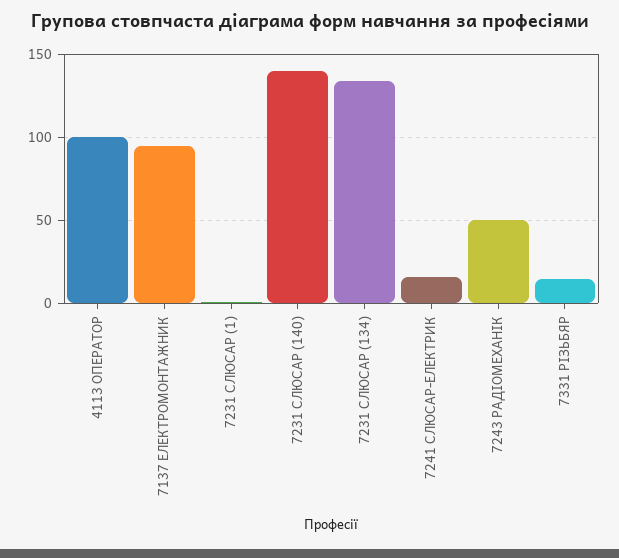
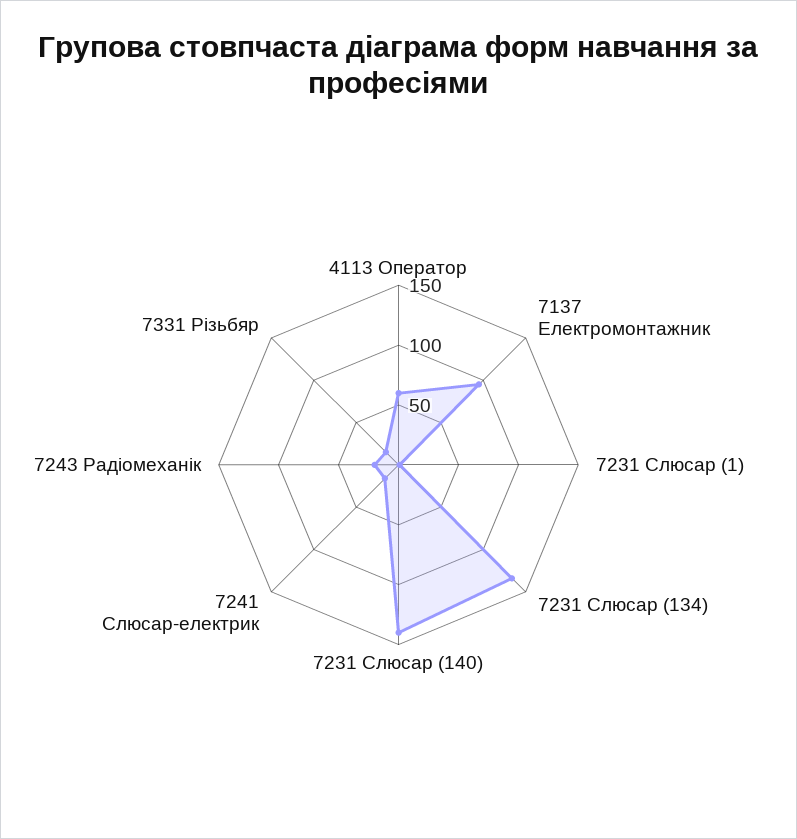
4113 ОПЕРАТОР: 100 -> 60
7243 РАДІОМЕХАНІК: 50 -> 20

